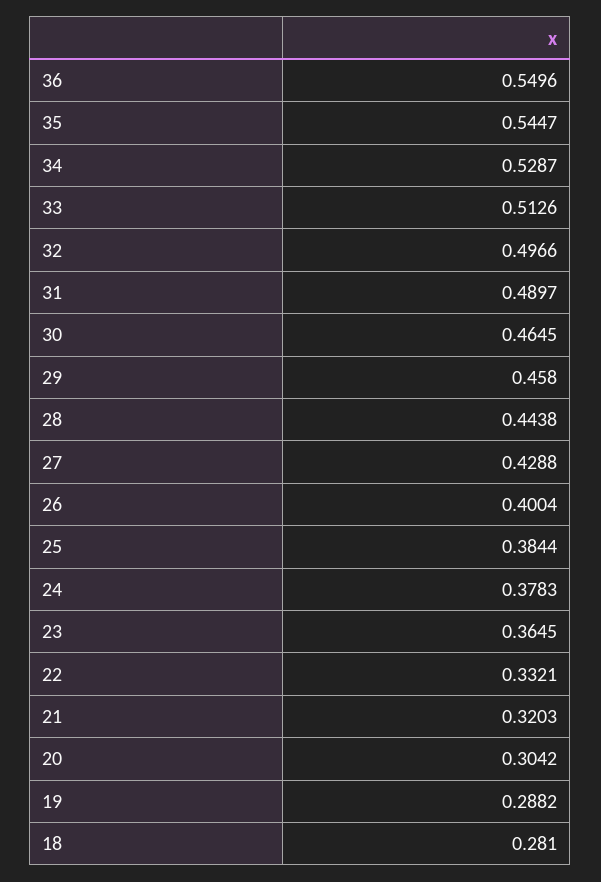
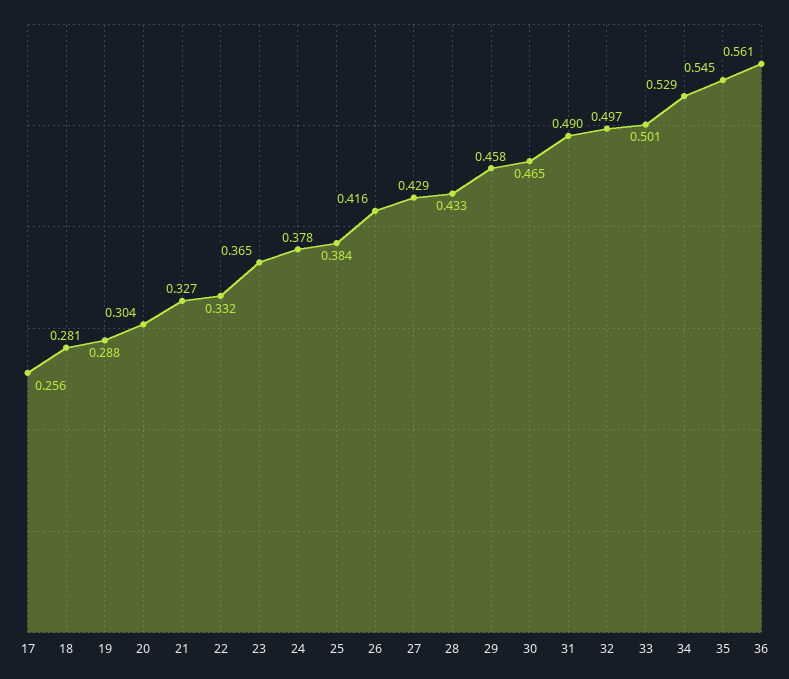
36: 0.5496 -> 0.561
33: 0.5126 -> 0.501
28: 0.4438 -> 0.433
26: 0.4004 -> 0.416
21: 0.3203 -> 0.327
17: none -> 0.256

